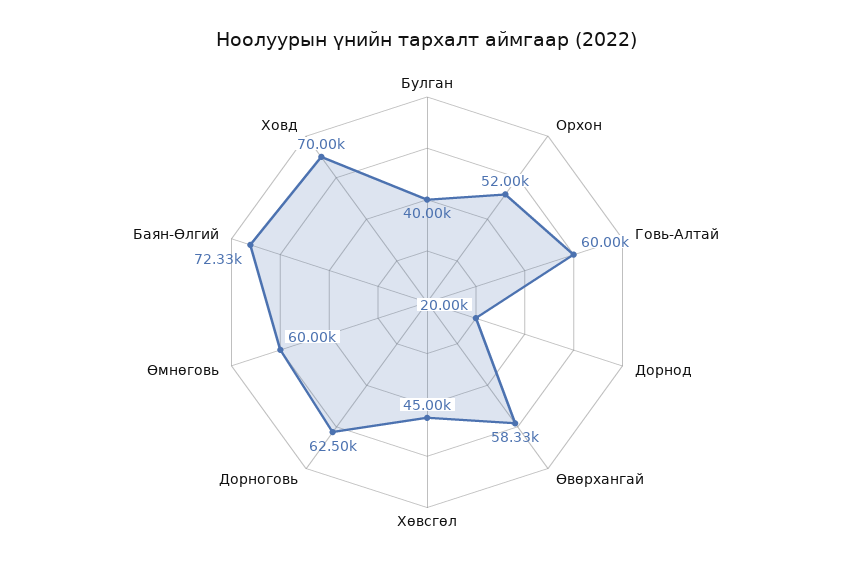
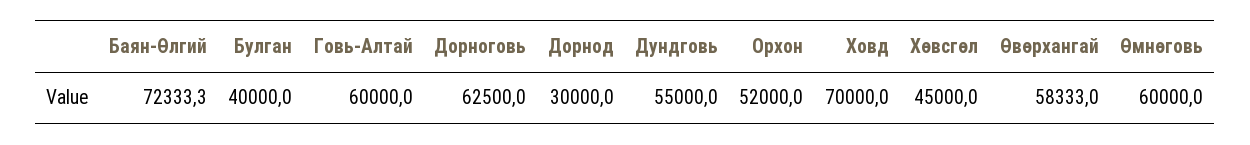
Дорнод: 20000 -> 30000
Дундговь: none -> 55000

